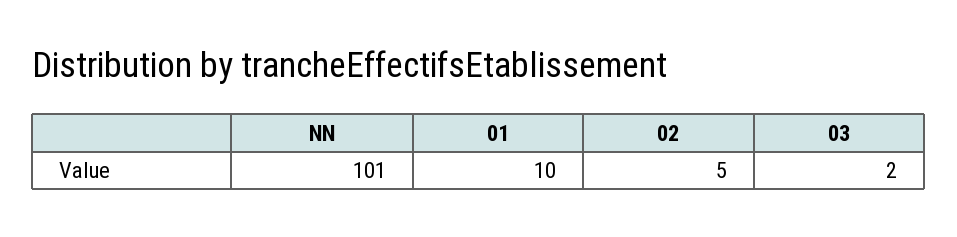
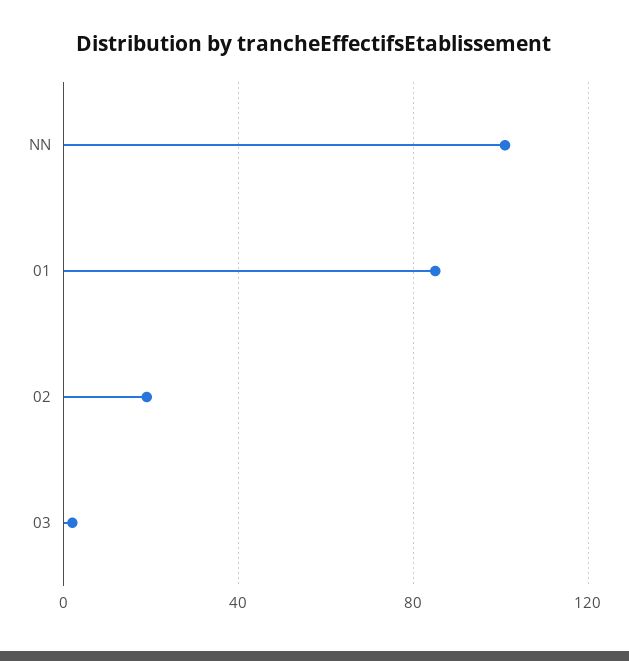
01: 10 -> 85
02: 5 -> 20

